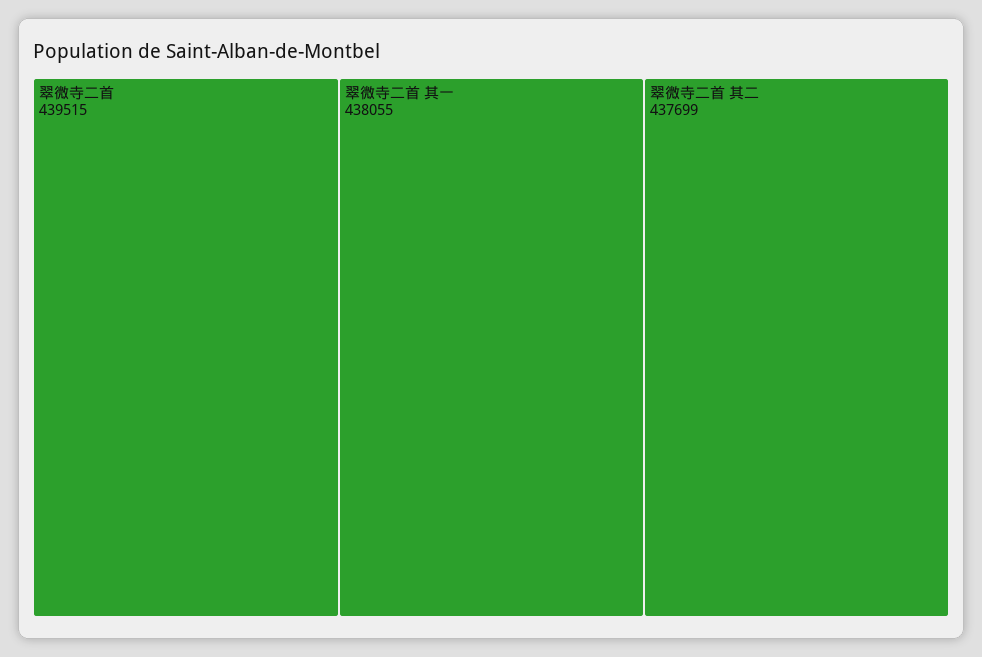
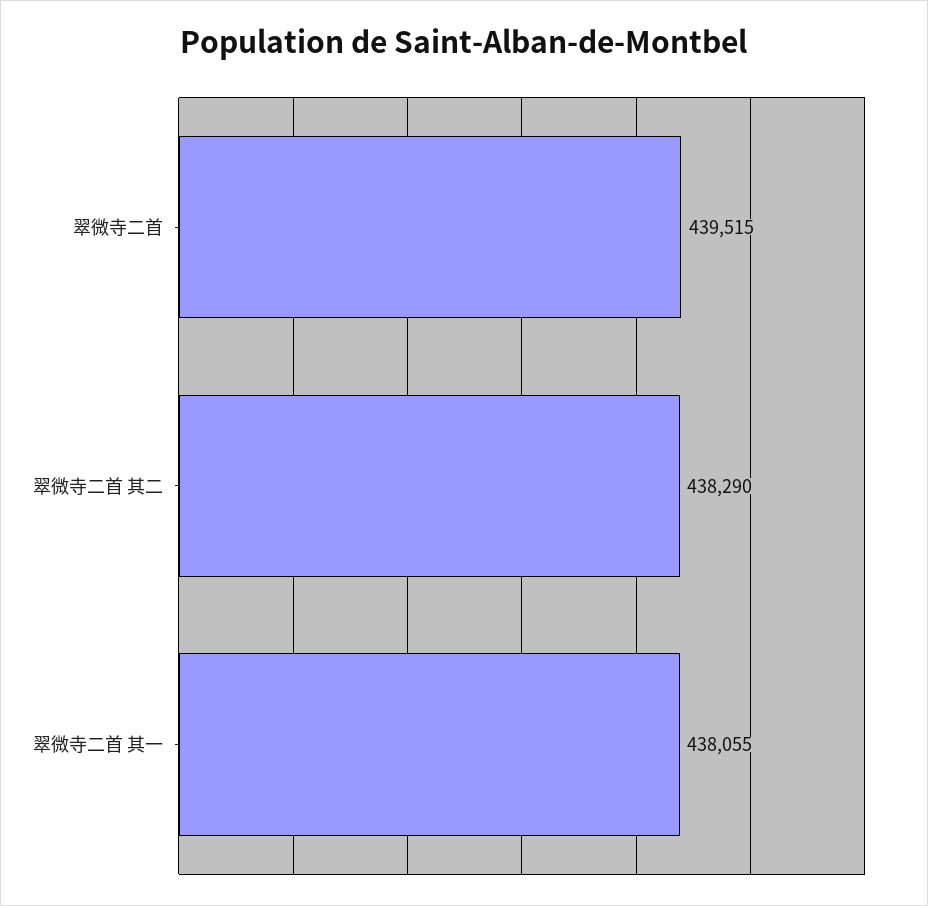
翠微寺二首 其二: 437699 -> 438290

